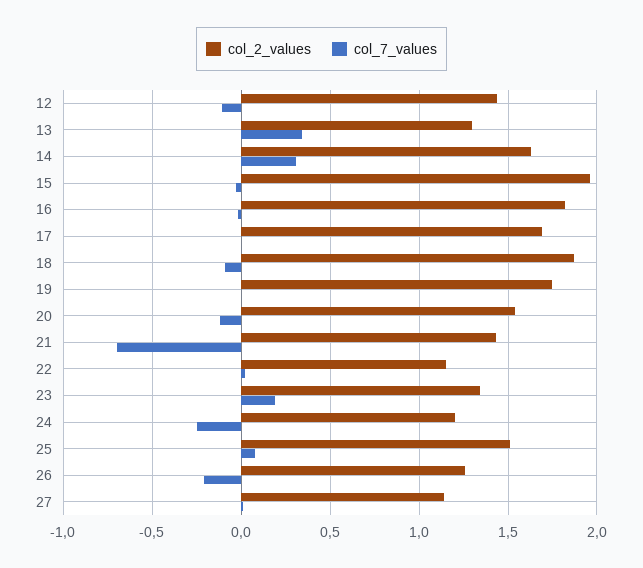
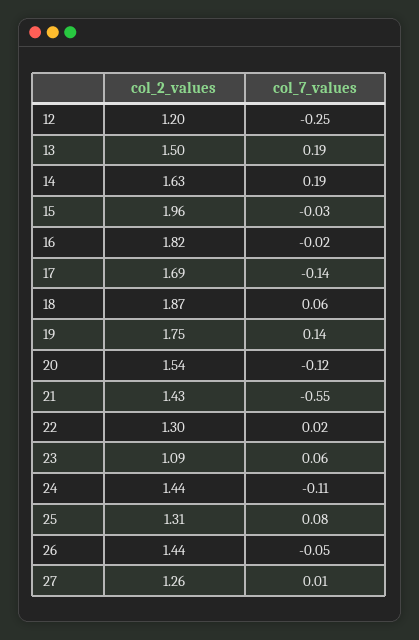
col_2_values, 12: 1.45 -> 1.2
col_7_values, 12: -0.1 -> -0.25
col_2_values, 13: 1.3 -> 1.5
col_7_values, 13: 0.35 -> 0.19
col_7_values, 14: 0.3 -> 0.19
col_7_values, 17: 0 -> -0.14
col_7_values, 18: -0.1 -> 0.06
col_7_values, 19: 0 -> 0.14
col_7_values, 21: -0.7 -> -0.55
col_2_values, 22: 1.15 -> 1.3
col_2_values, 23: 1.35 -> 1.09
col_7_values, 23: 0.2 -> 0.06
col_2_values, 24: 1.2 -> 1.44
col_7_values, 24: -0.25 -> -0.11
col_2_values, 25: 1.5 -> 1.31
col_2_values, 26: 1.25 -> 1.44
col_7_values, 26: -0.2 -> -0.05
col_2_values, 27: 1.15 -> 1.26

